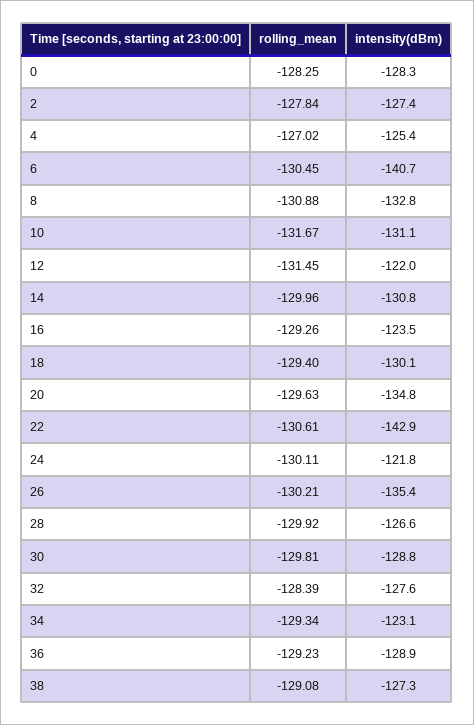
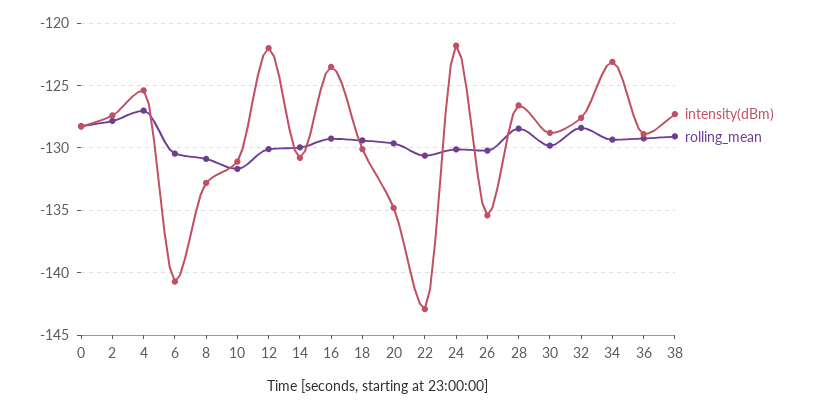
rolling_mean, 12: -131.45 -> -130
rolling_mean, 28: -129.92 -> -128.5

